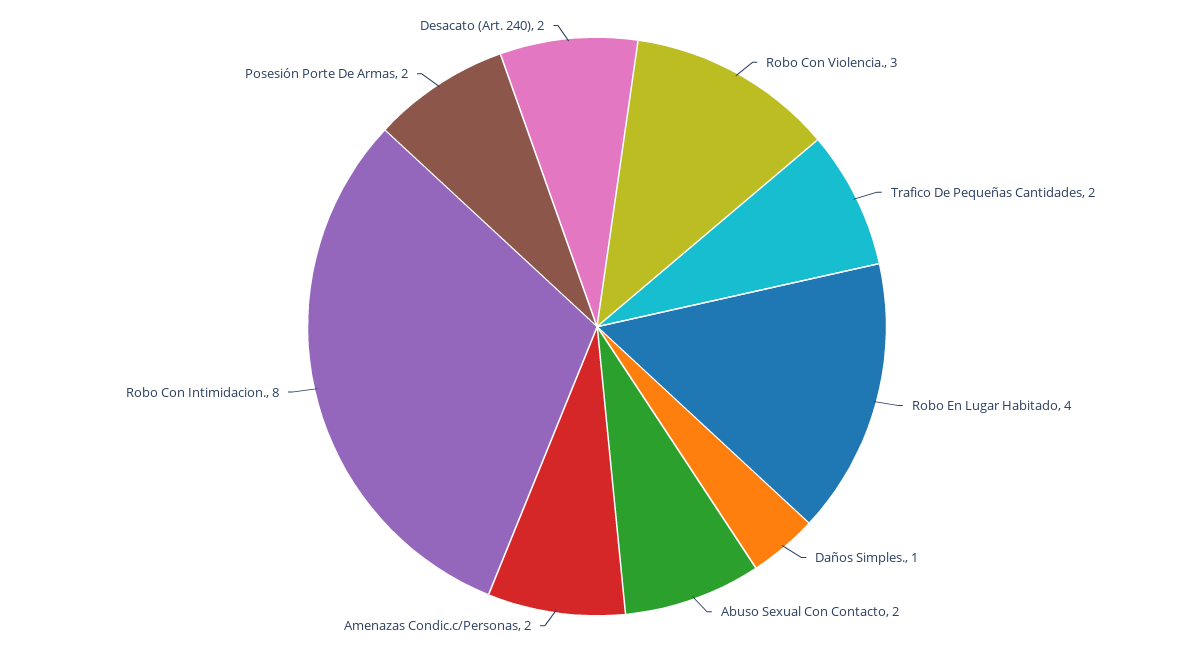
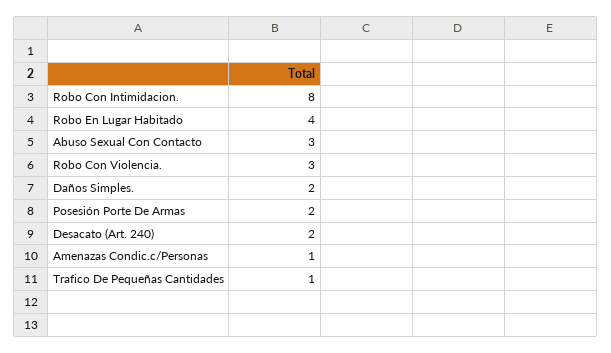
Trafico De Pequeñas Cantidades: 2 -> 1
Daños Simples.: 1 -> 2
Abuso Sexual Con Contacto: 2 -> 3
Amenazas Condic.c/Personas: 2 -> 1

